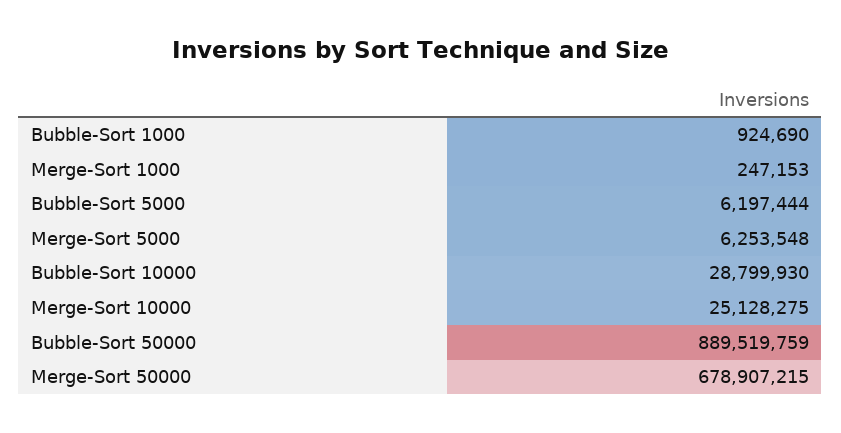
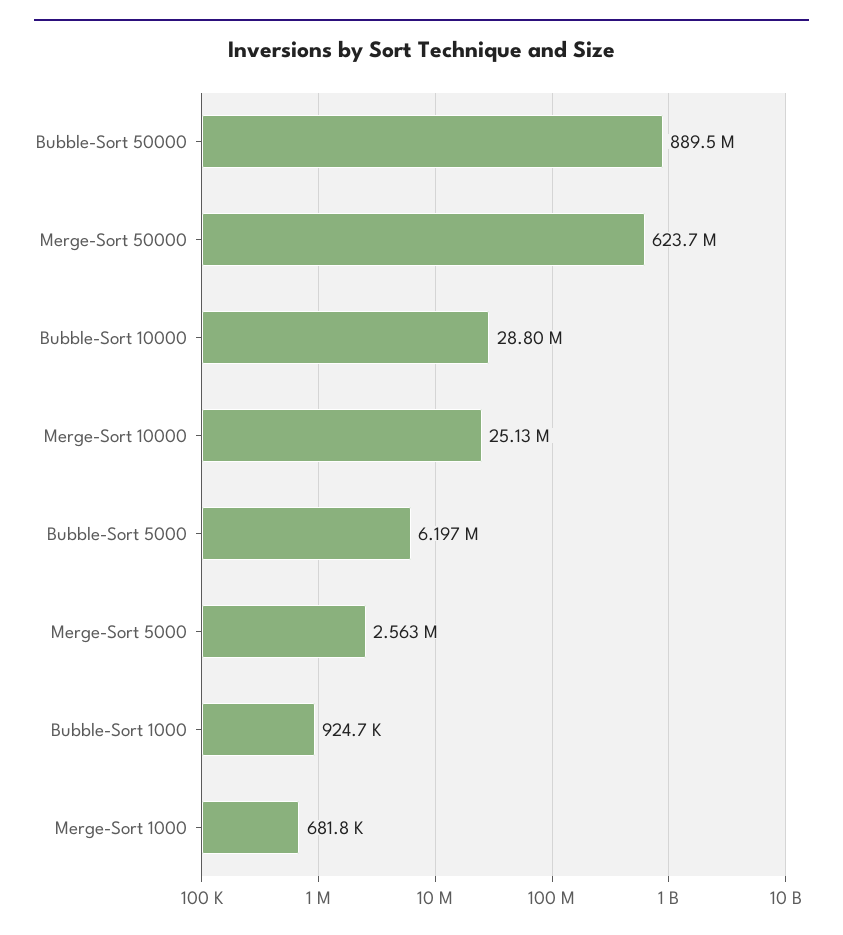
Merge-Sort 1000: 247153 -> 681800
Merge-Sort 5000: 6253548 -> 2563000
Merge-Sort 50000: 678907215 -> 623700000

